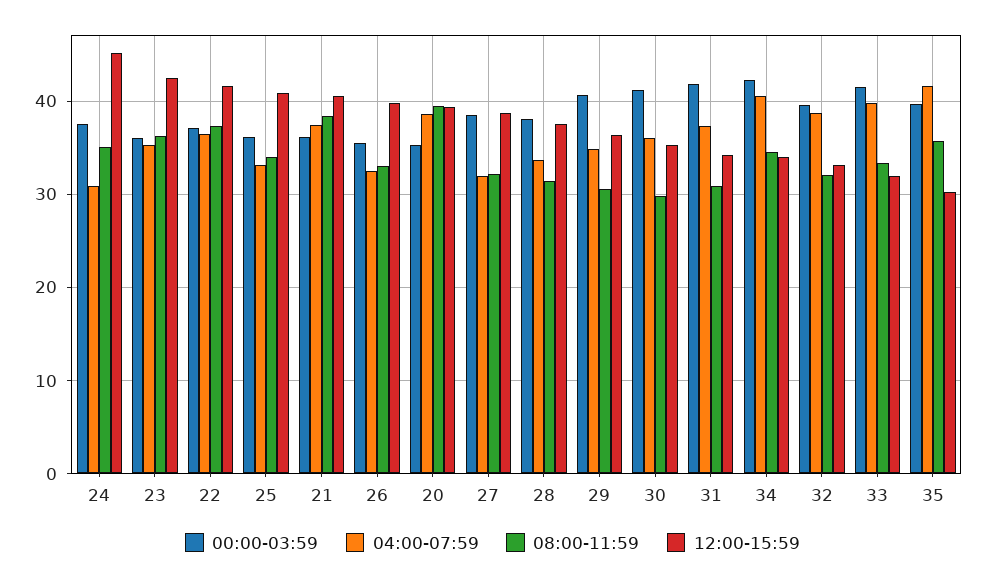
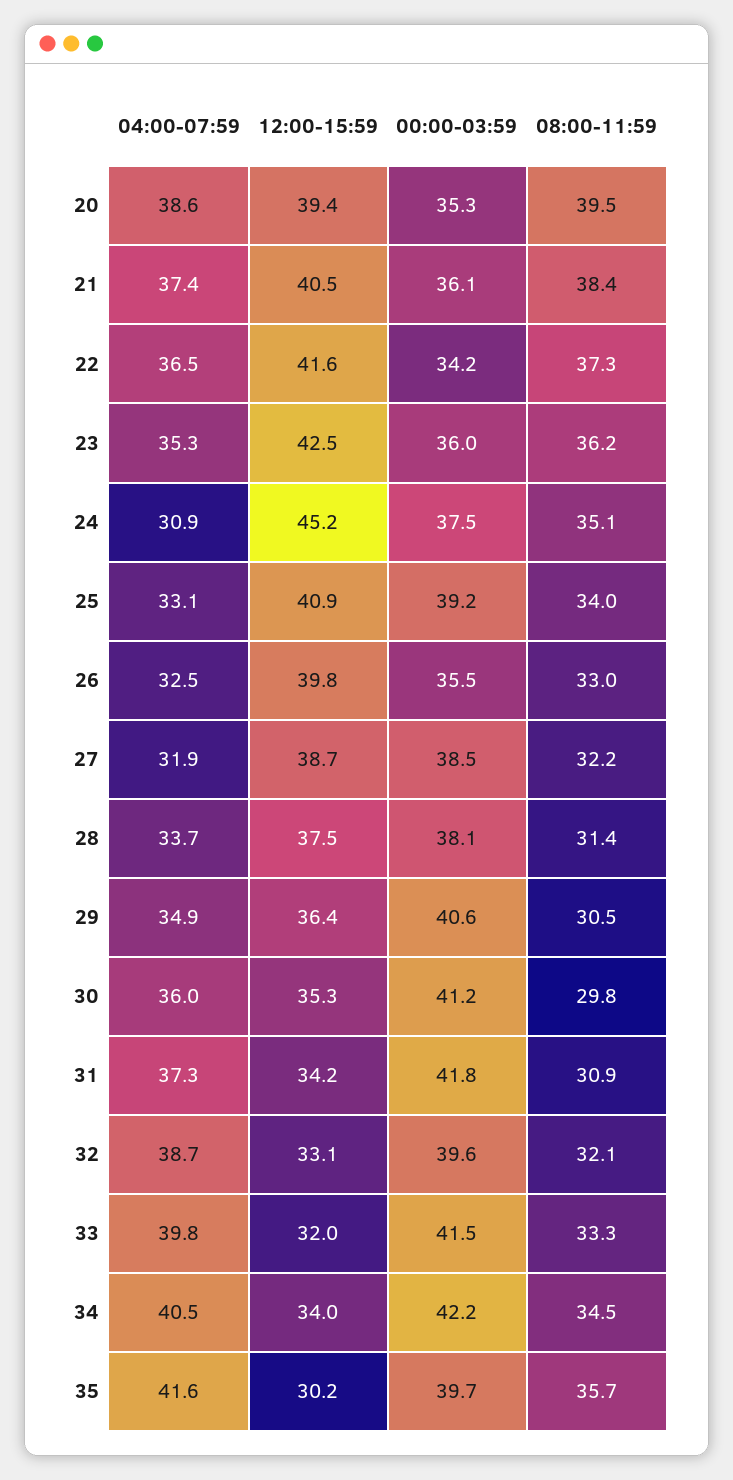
00:00-03:59, 22: 37 -> 34.2
00:00-03:59, 25: 36 -> 39.2

